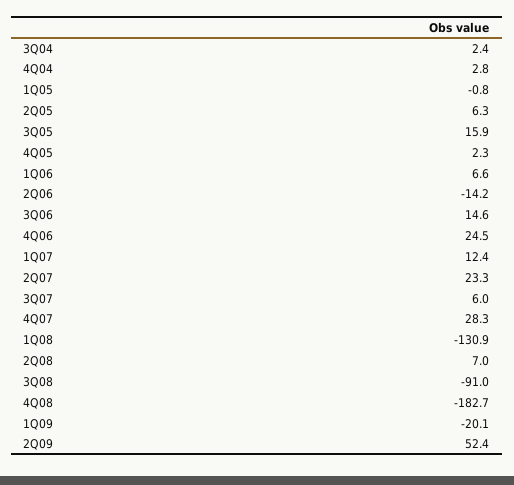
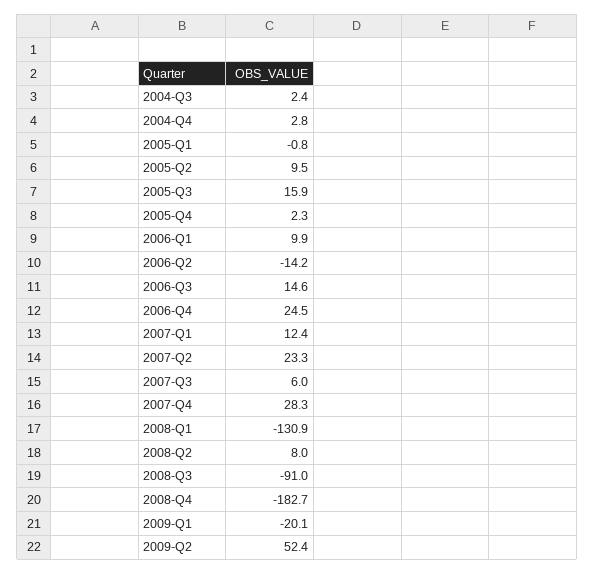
2Q05: 6.3 -> 9.5
1Q06: 6.6 -> 9.9
2Q08: 7 -> 8

